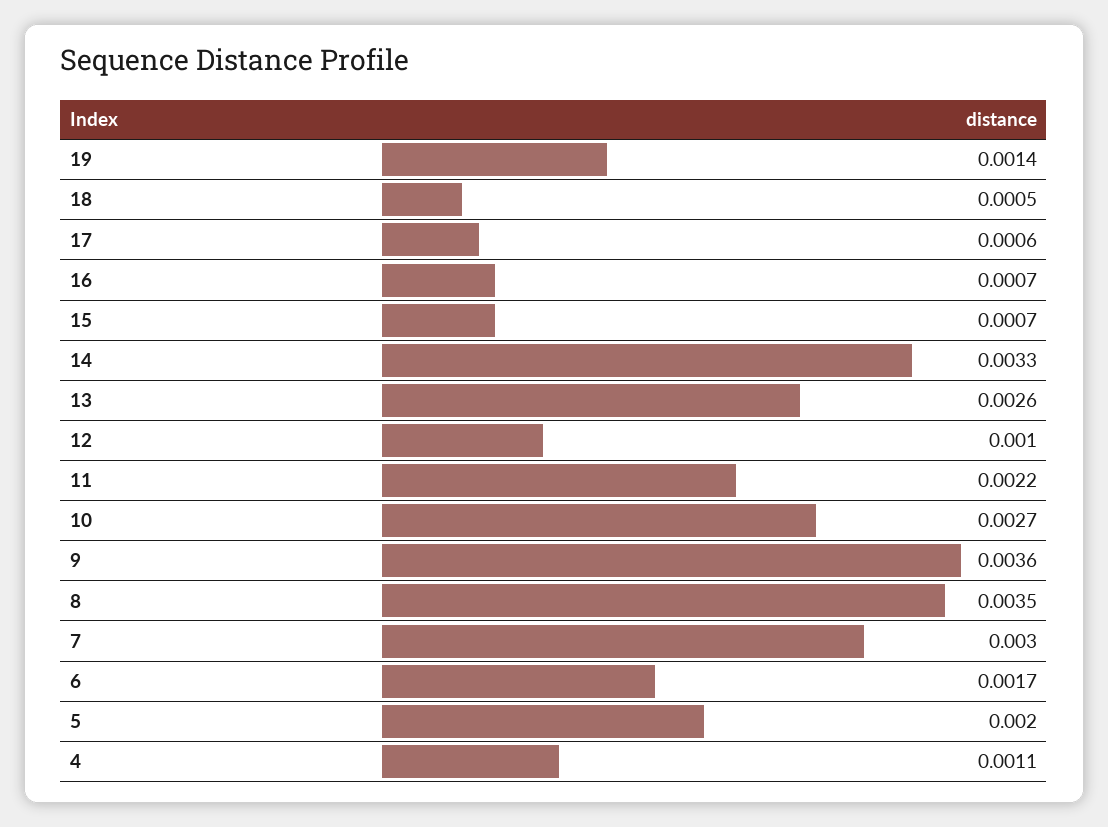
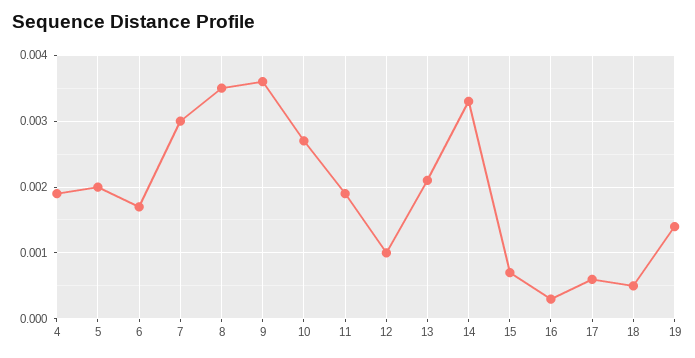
16: 0.0007 -> 0.0003
13: 0.0026 -> 0.0021
11: 0.0022 -> 0.0019
4: 0.0011 -> 0.0019

